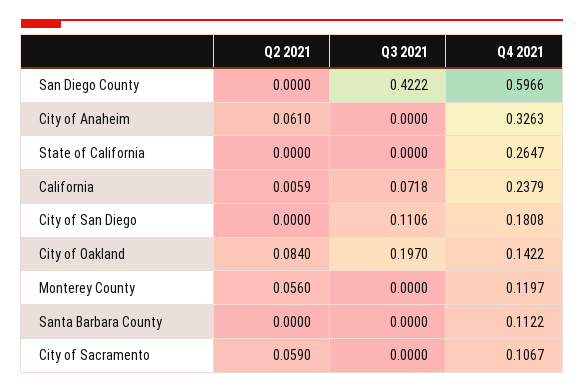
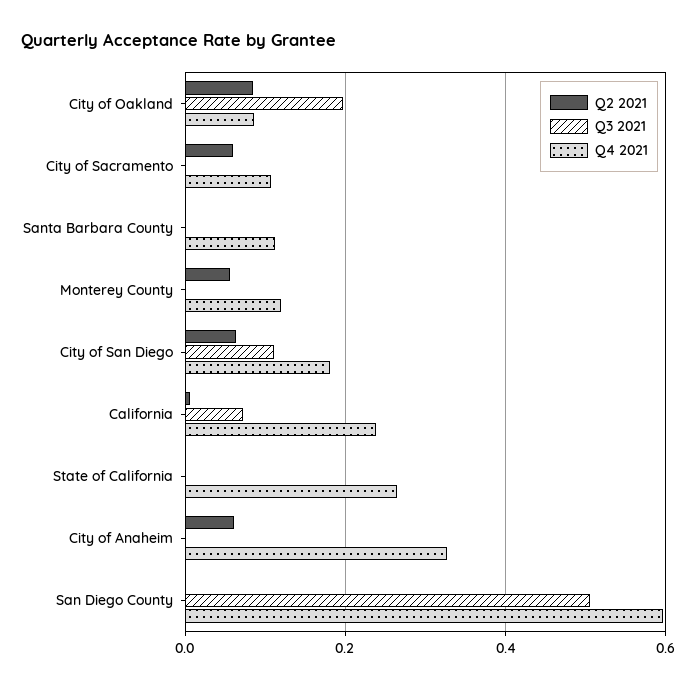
Q3 2021, San Diego County: 0.4222 -> 0.5
Q2 2021, City of San Diego: 0 -> 0.06
Q4 2021, City of Oakland: 0.1422 -> 0.08

